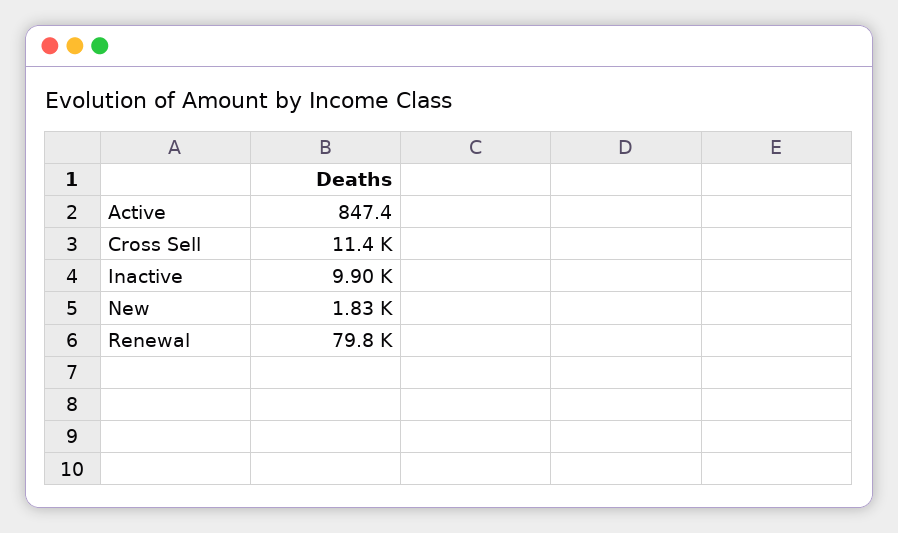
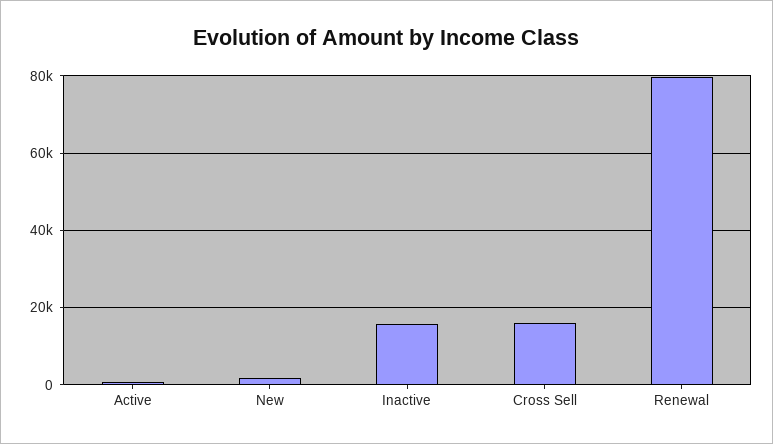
Cross Sell: 11400 -> 16000
Inactive: 9900 -> 16000

